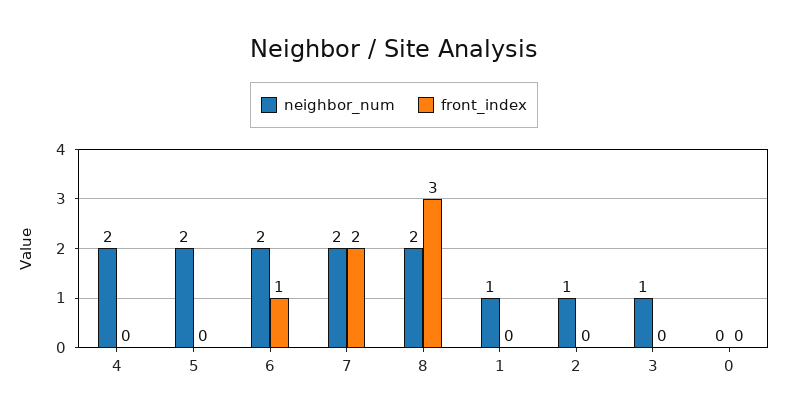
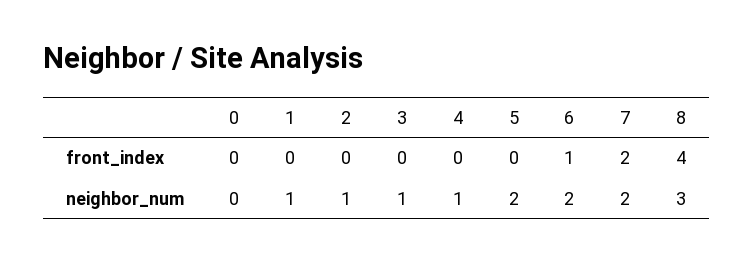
neighbor_num, 4: 2 -> 1
neighbor_num, 8: 2 -> 3
front_index, 8: 3 -> 4

